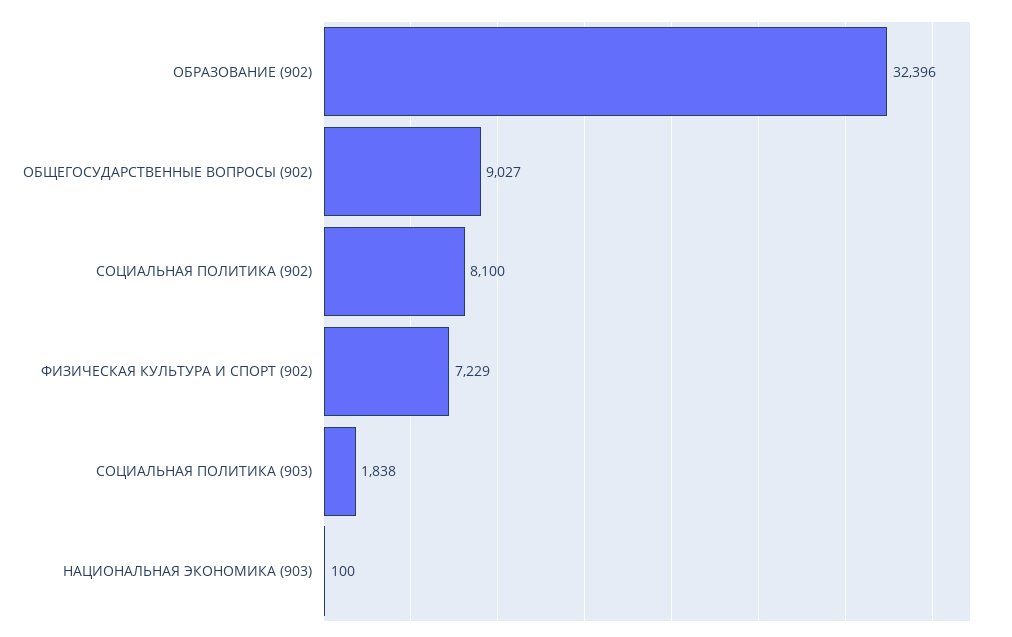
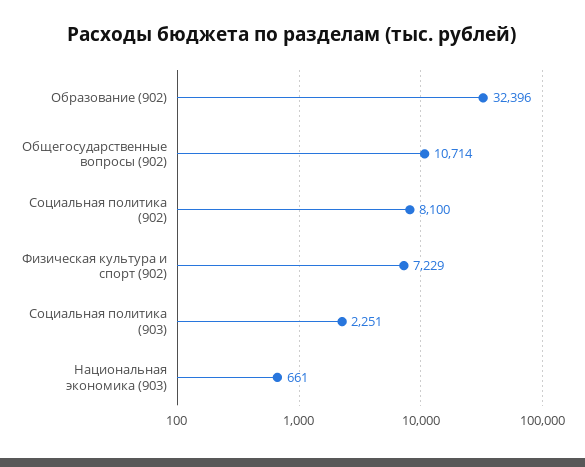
ОБЩЕГОСУДАРСТВЕННЫЕ ВОПРОСЫ (902): 9027 -> 10714
СОЦИАЛЬНАЯ ПОЛИТИКА (903): 1838 -> 2251
НАЦИОНАЛЬНАЯ ЭКОНОМИКА (903): 100 -> 661

